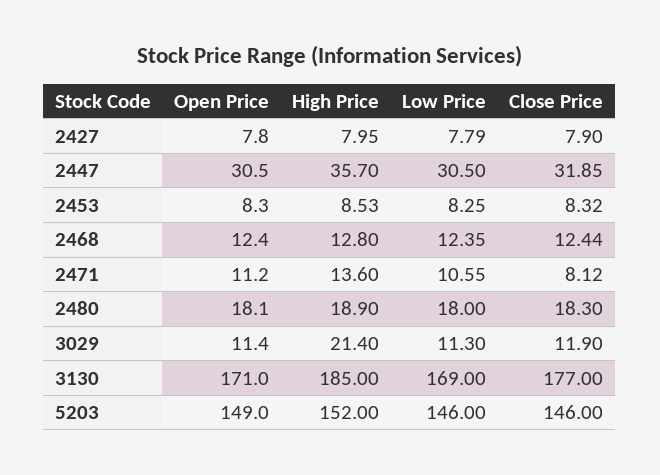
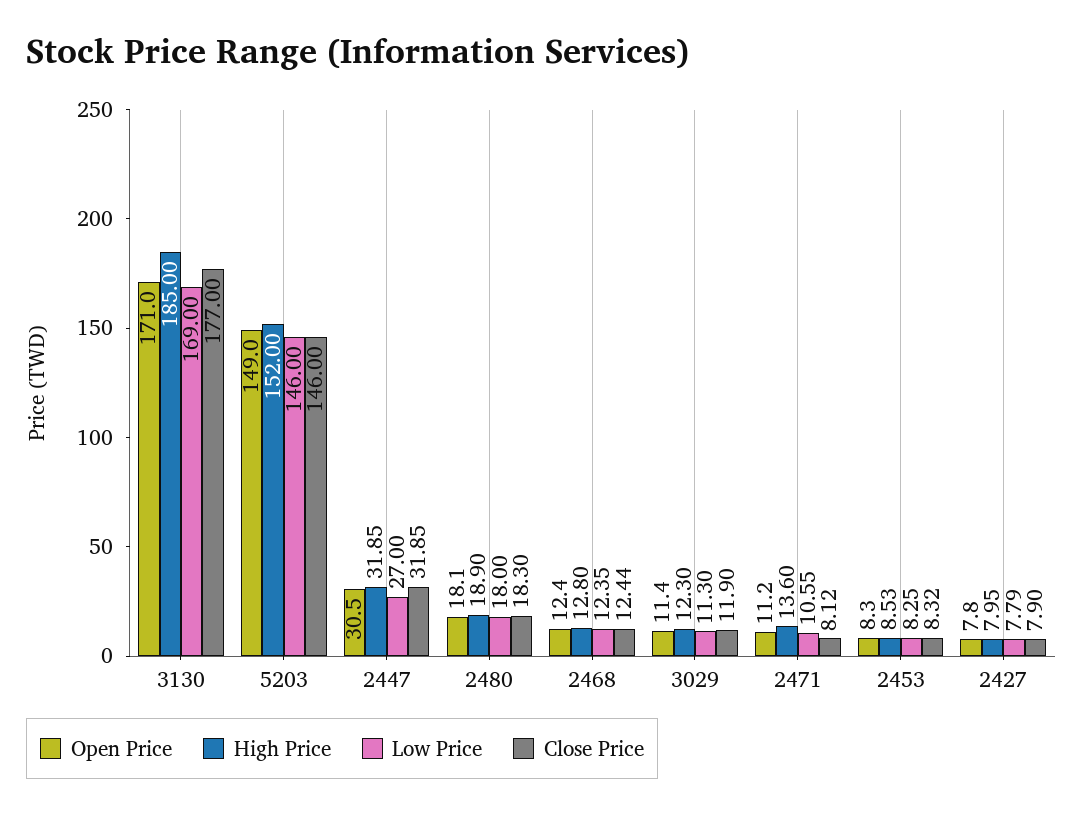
High Price, 2447: 35.7 -> 31.85
Low Price, 2447: 30.5 -> 27
High Price, 3029: 21.4 -> 12.3

